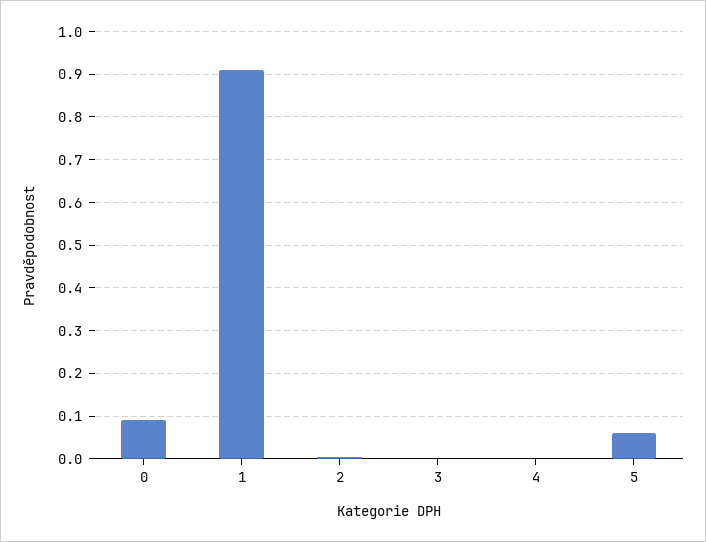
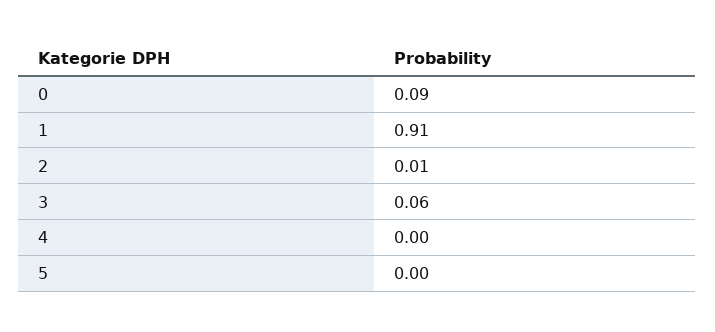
3: 0 -> 0.06
5: 0.06 -> 0

